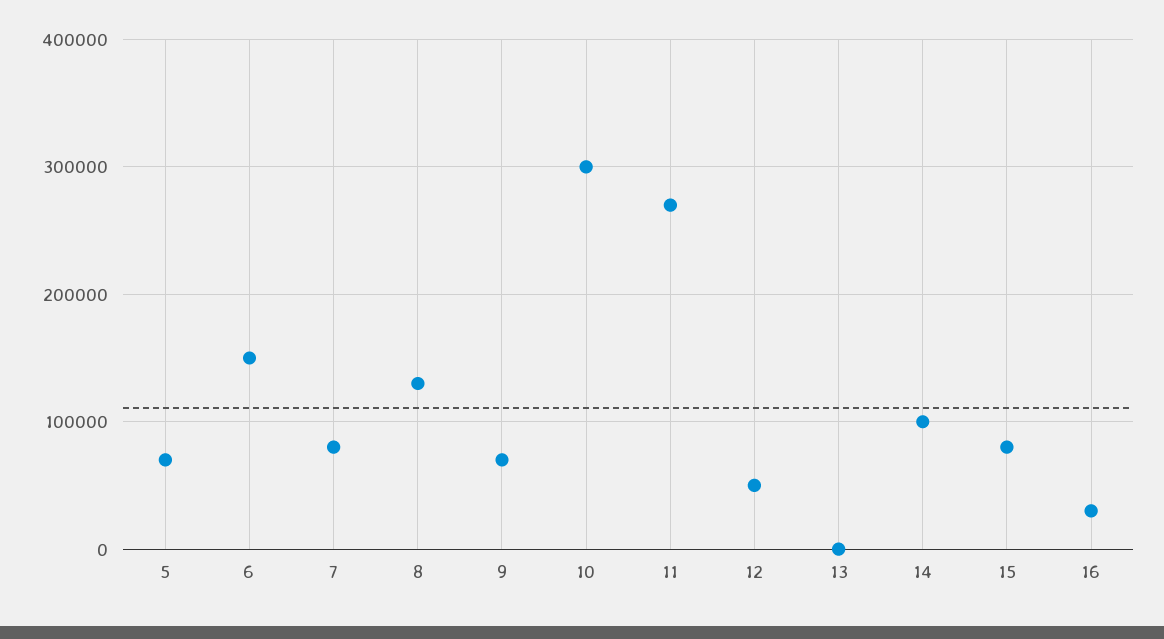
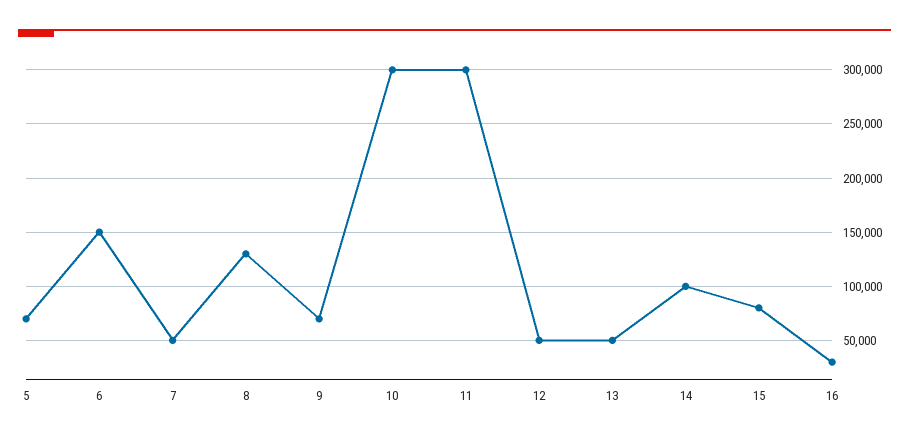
7: 80000 -> 50000
11: 270000 -> 300000
13: 0 -> 50000

